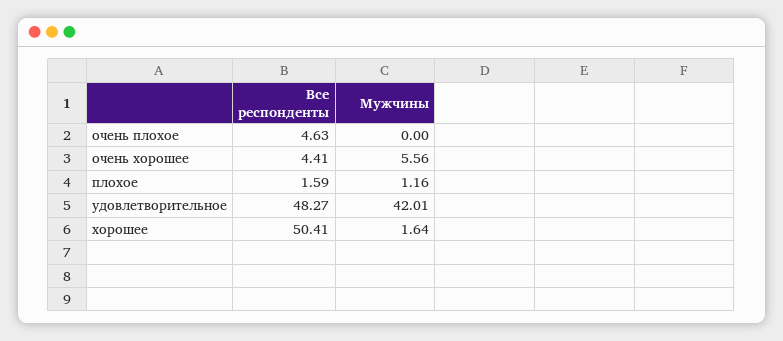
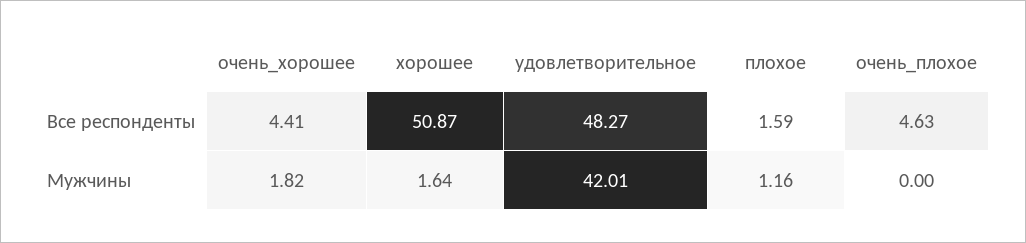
Мужчины, очень хорошее: 5.56 -> 1.82
Все респонденты, хорошее: 50.41 -> 50.87

